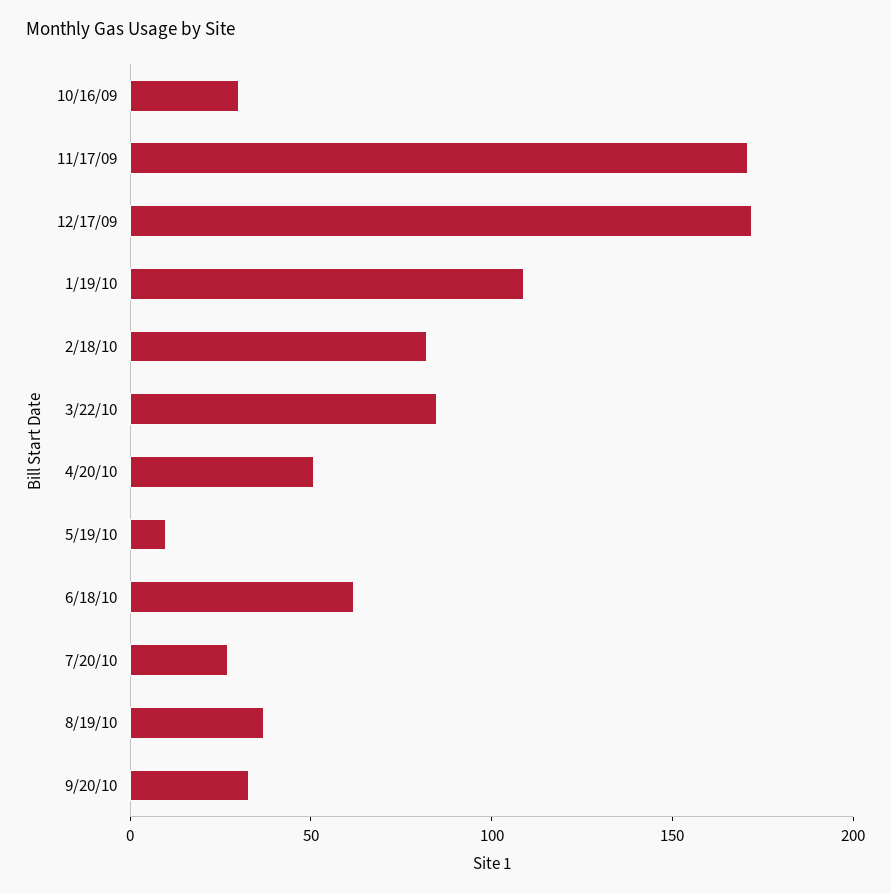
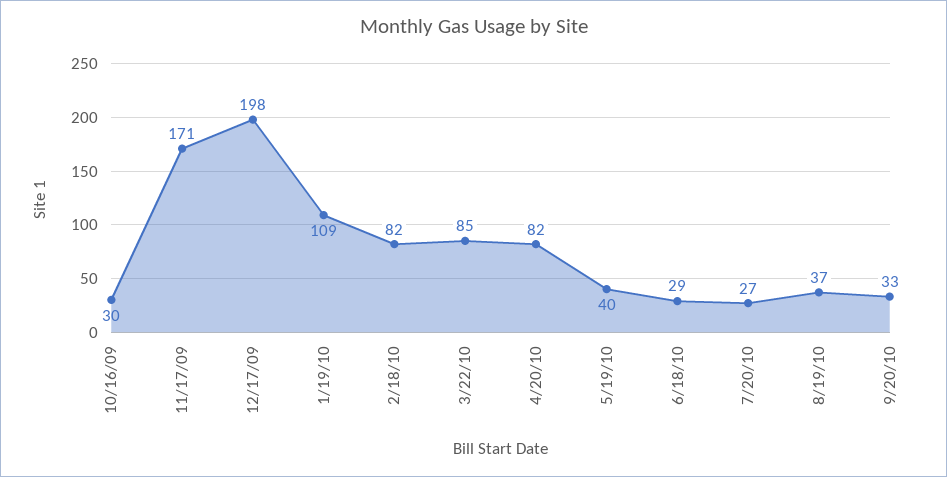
12/17/09: 170 -> 198
4/20/10: 50 -> 82
5/19/10: 10 -> 40
6/18/10: 60 -> 29

